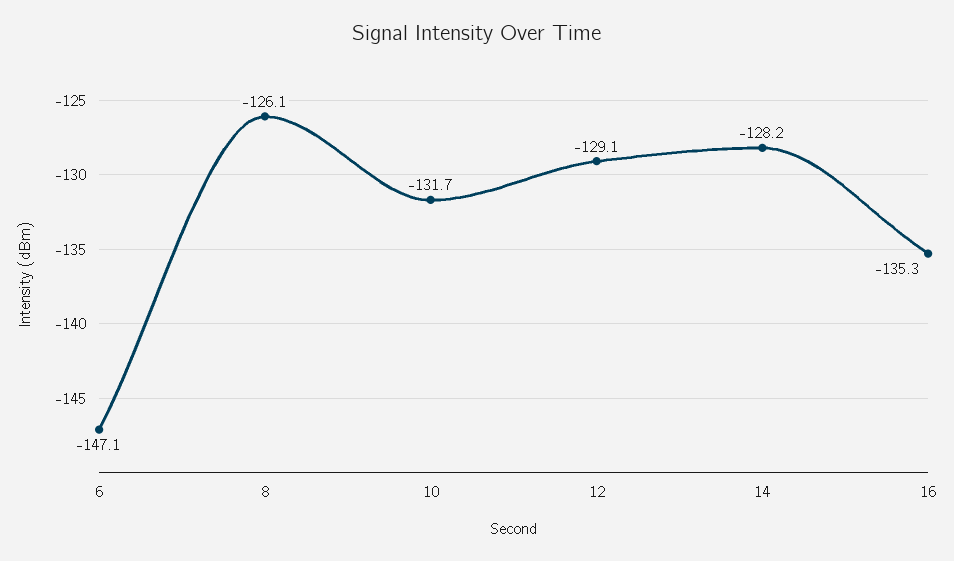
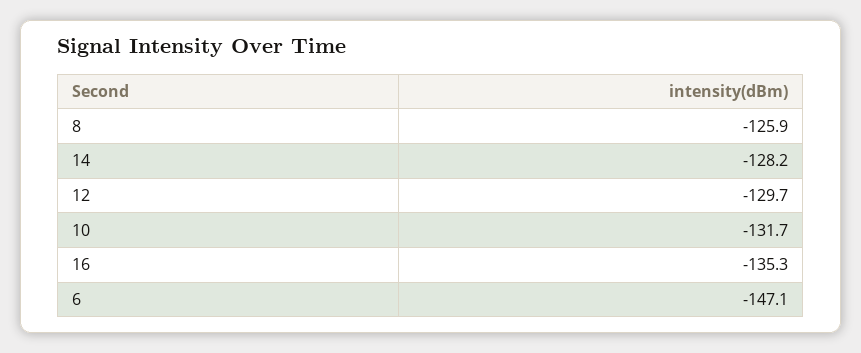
8: -126.1 -> -125.9
12: -129.1 -> -129.7

